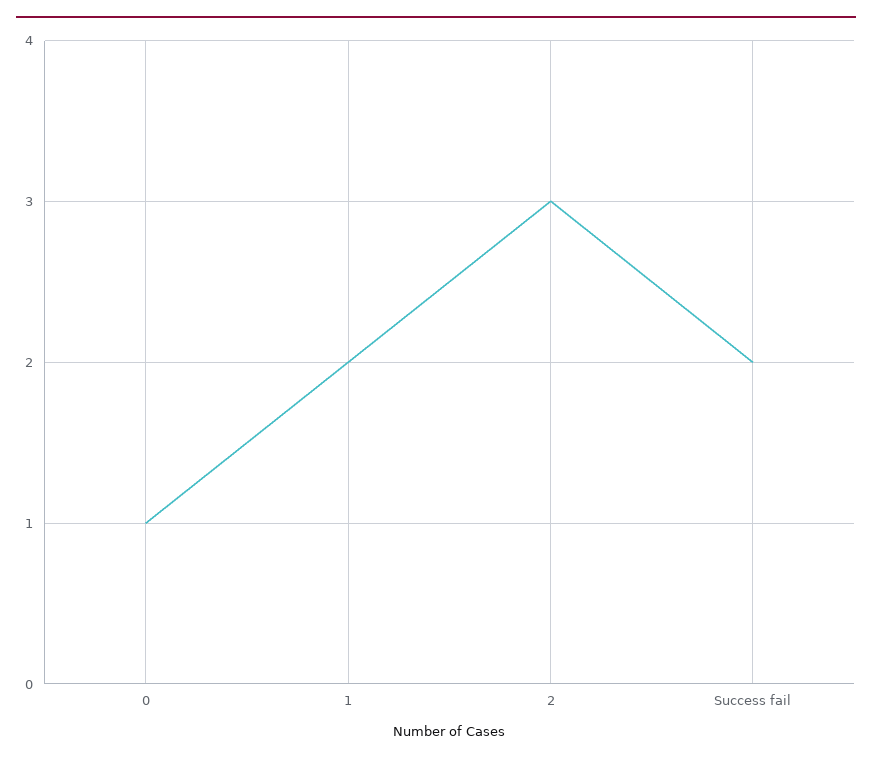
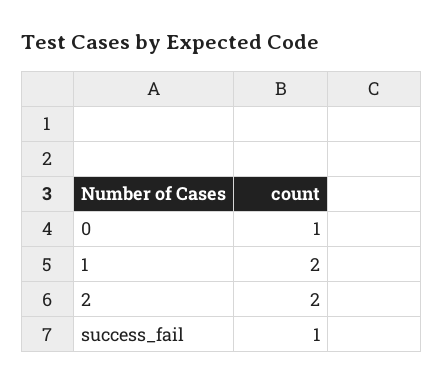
2: 3 -> 2
Success fail: 2 -> 1

